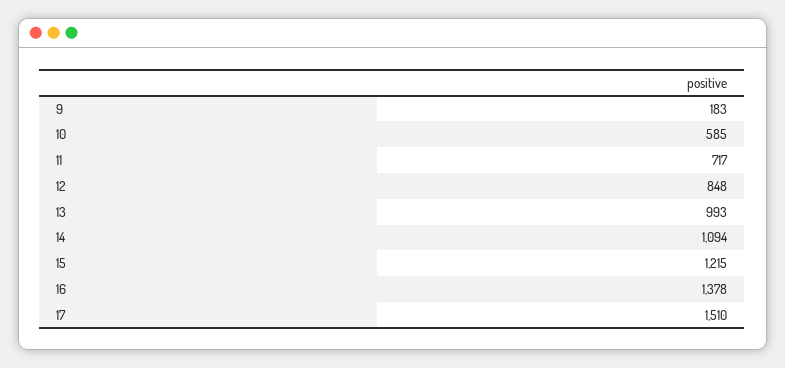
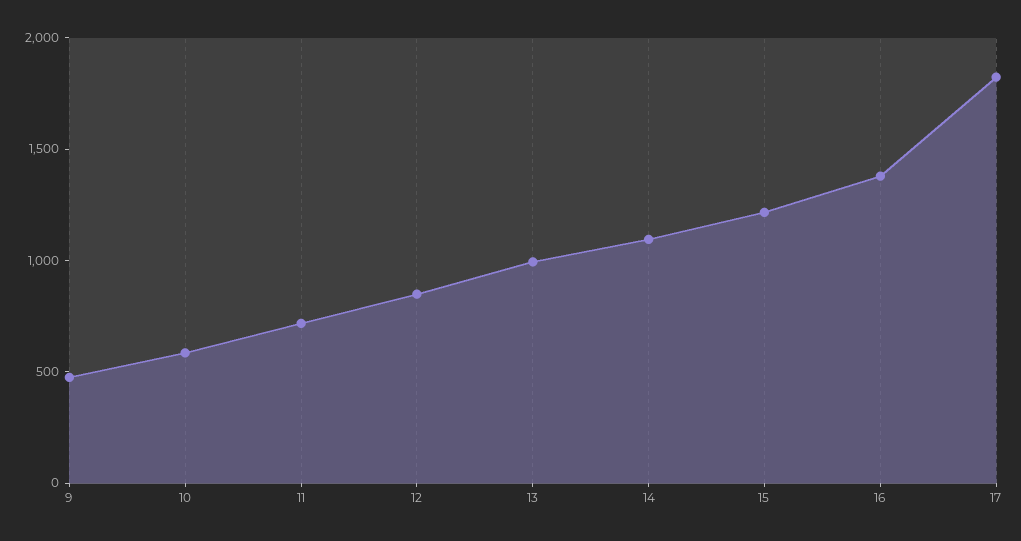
9: 183 -> 500
17: 1510 -> 1800

